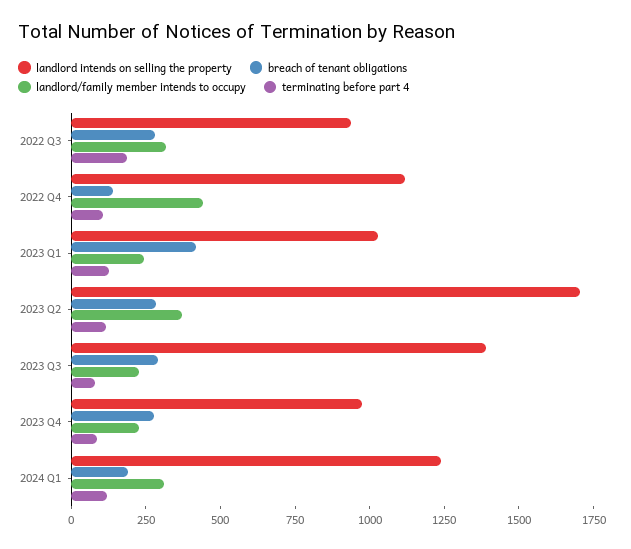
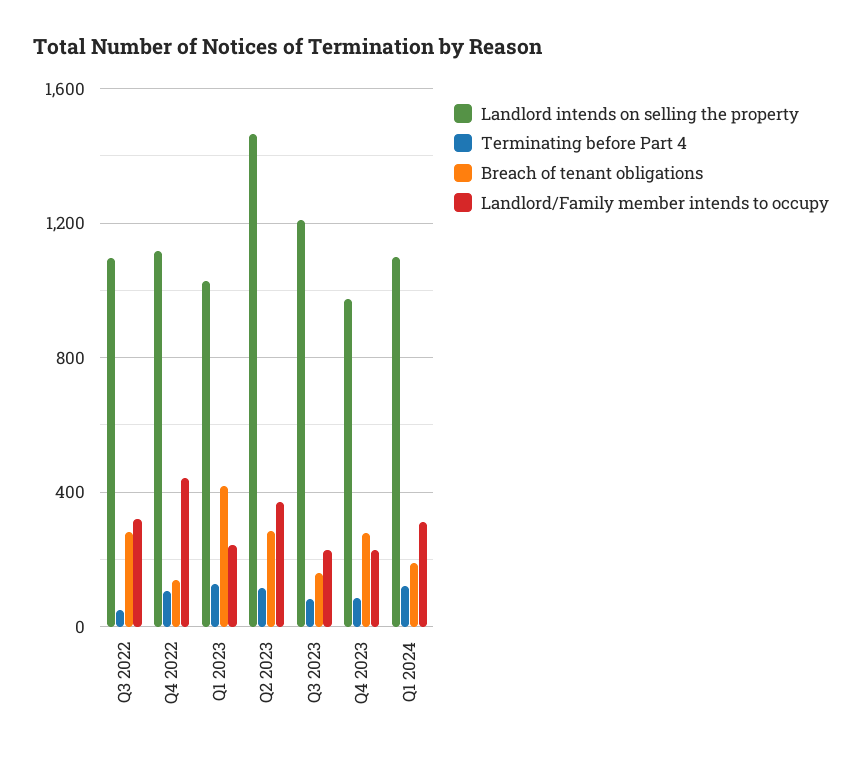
landlord intends on selling the property, 2022 Q3: 950 -> 1100
terminating before part 4, 2022 Q3: 200 -> 50
landlord intends on selling the property, 2023 Q2: 1700 -> 1450
landlord intends on selling the property, 2023 Q3: 1400 -> 1200
breach of tenant obligations, 2023 Q3: 300 -> 150
landlord intends on selling the property, 2024 Q1: 1250 -> 1100

